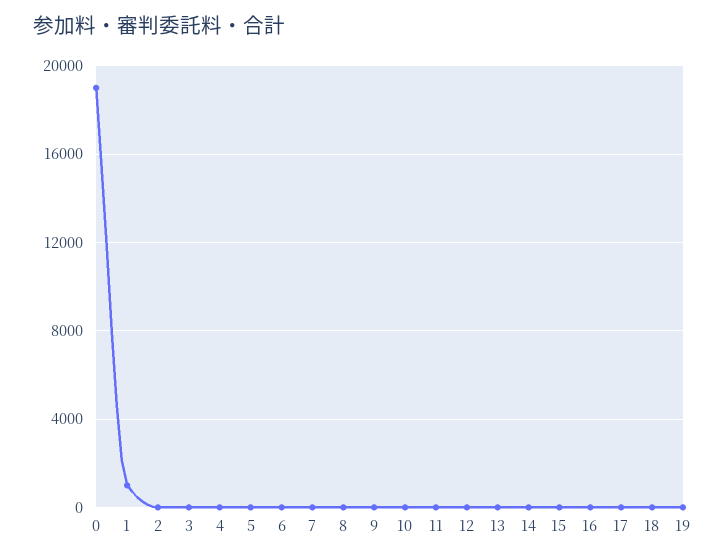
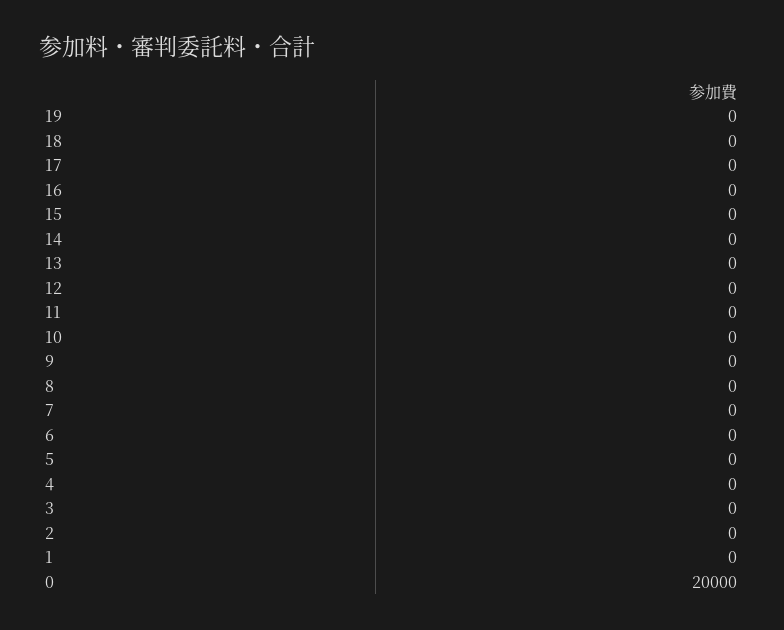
0: 19000 -> 20000
1: 1000 -> 0

